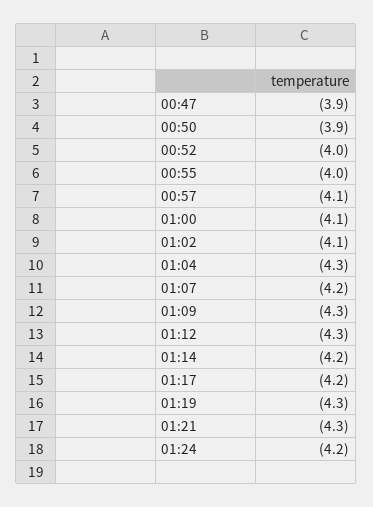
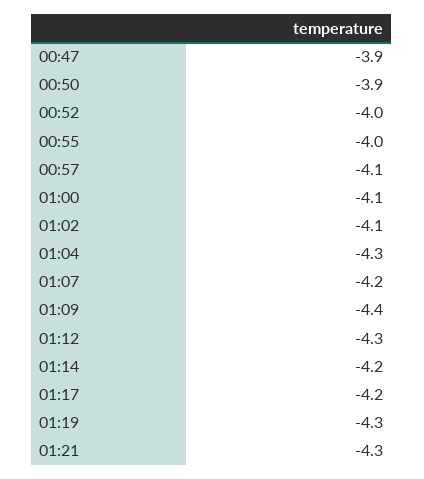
01:09: -4.3 -> -4.4
01:24: -4.2 -> none

